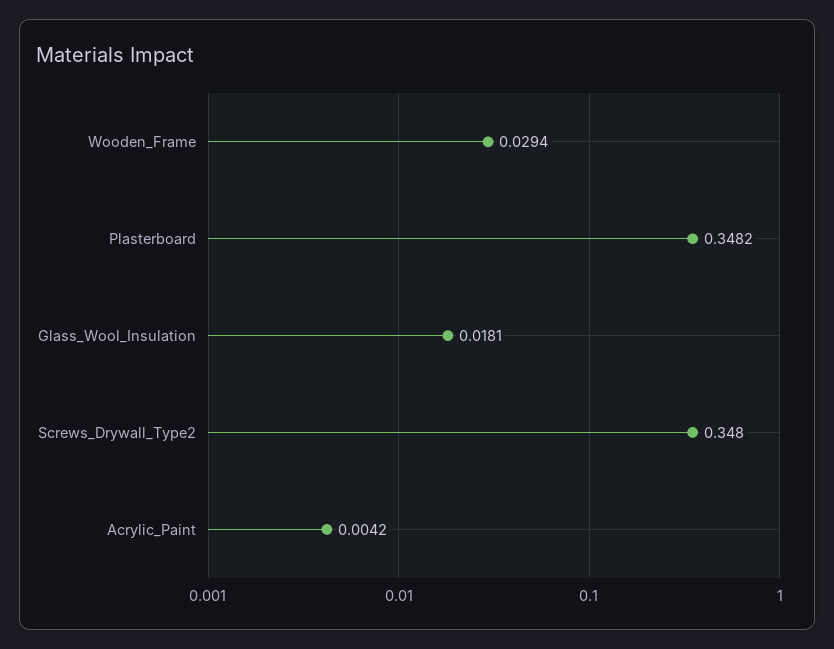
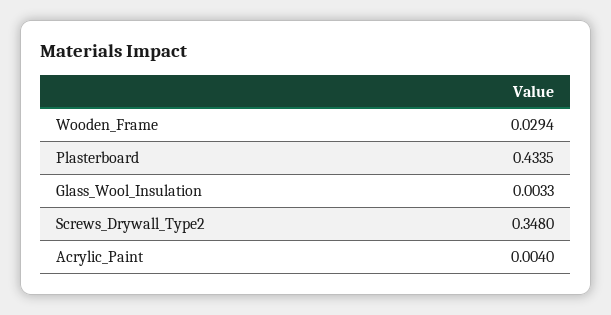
Plasterboard: 0.3482 -> 0.4335
Glass_Wool_Insulation: 0.0181 -> 0.0033
Acrylic_Paint: 0.0042 -> 0.004

